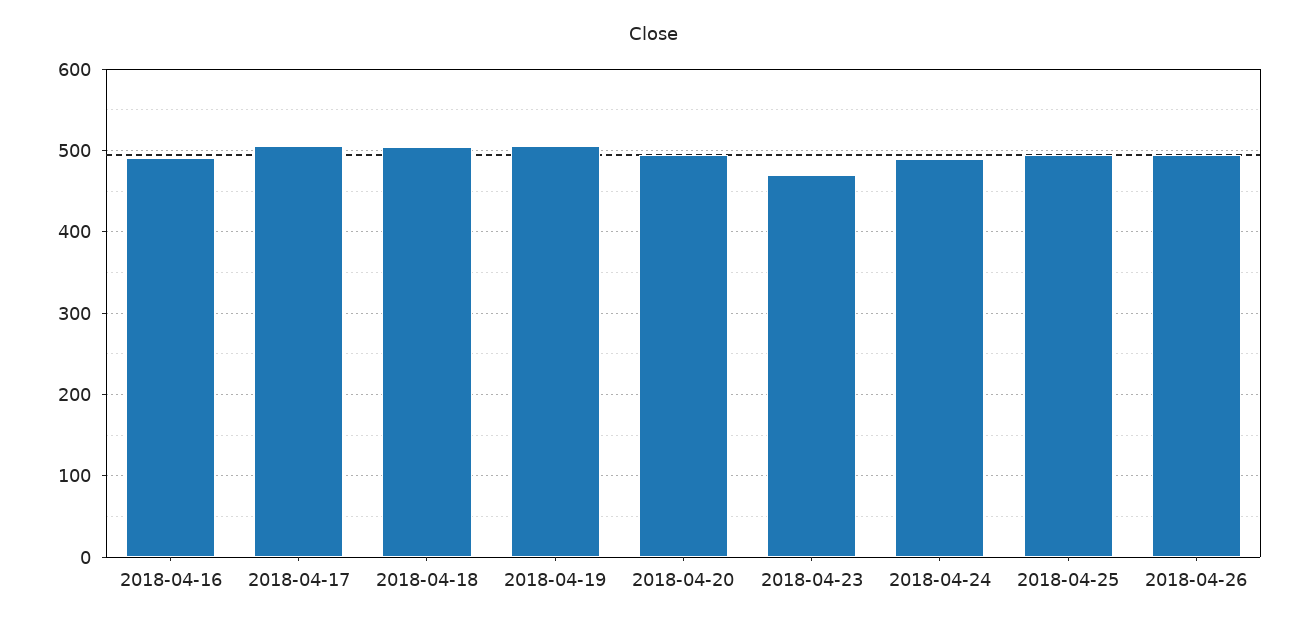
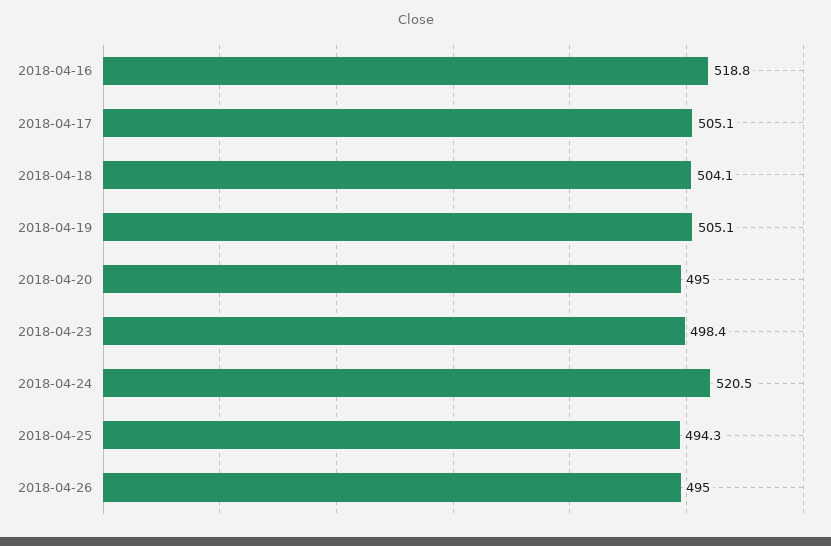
2018-04-16: 490 -> 518.8
2018-04-23: 470 -> 498.4
2018-04-24: 490 -> 520.5

